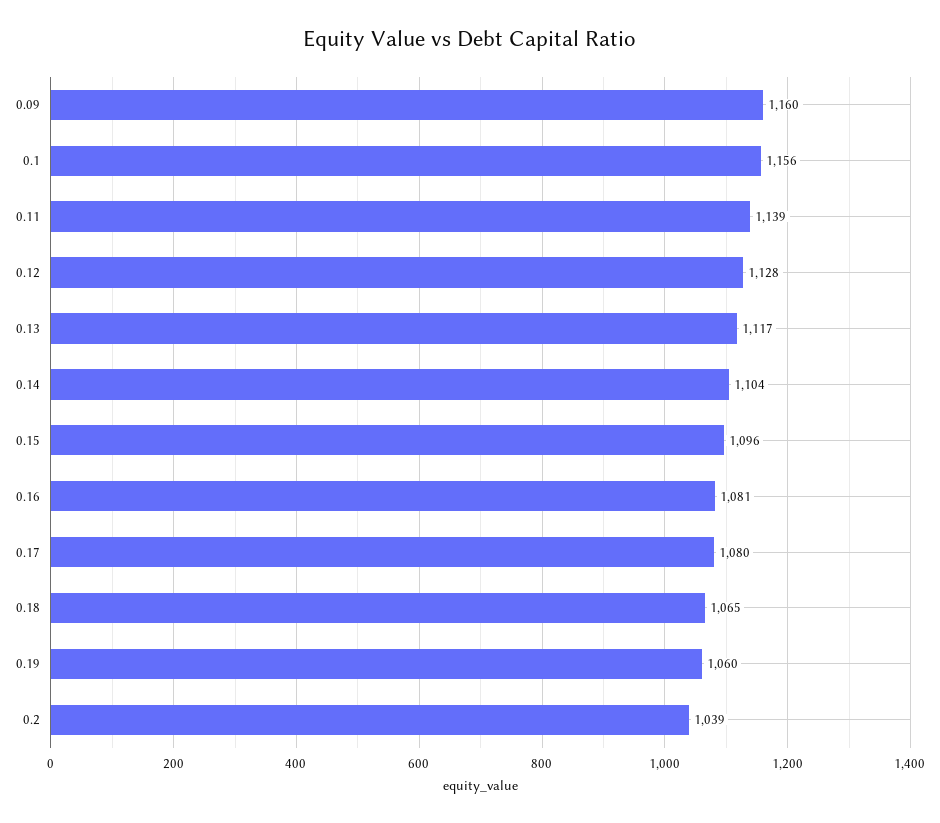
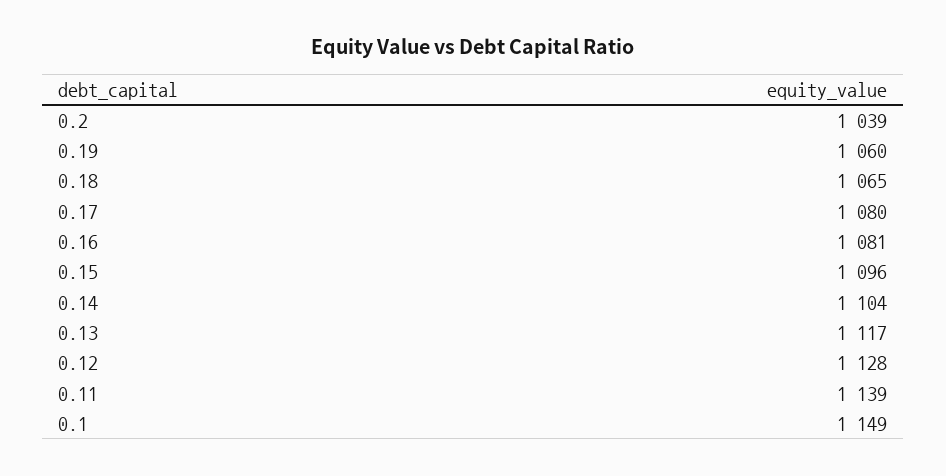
0.09: 1160 -> none
0.1: 1156 -> 1149

